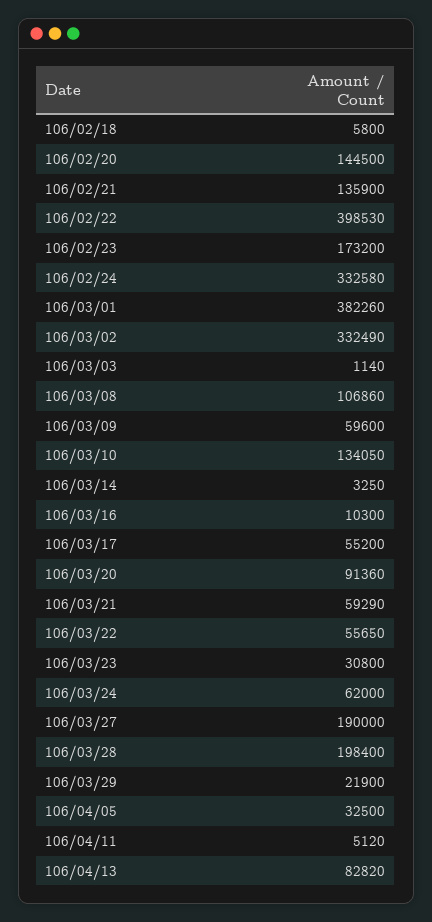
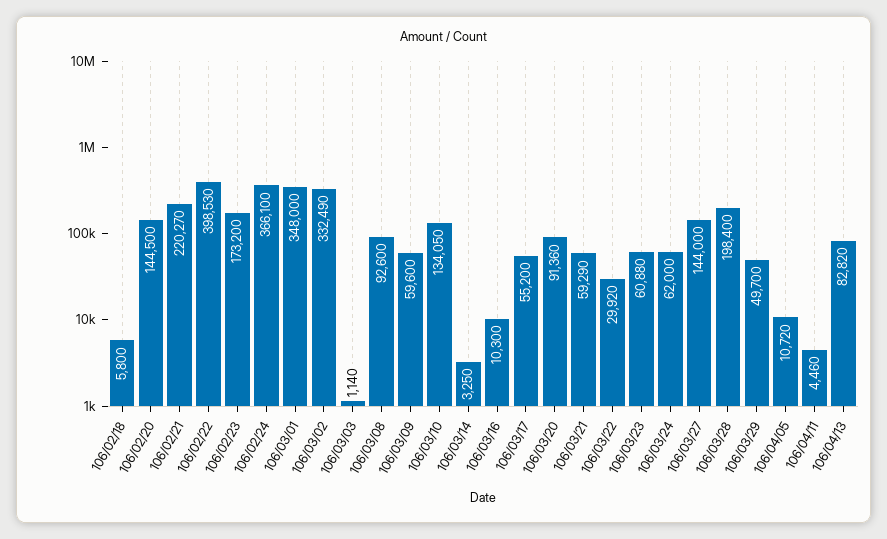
106/02/21: 135900 -> 220270
106/02/24: 332580 -> 366100
106/03/01: 382260 -> 348000
106/03/08: 106860 -> 92600
106/03/22: 55650 -> 29920
106/03/23: 30800 -> 60880
106/03/27: 190000 -> 144000
106/03/29: 21900 -> 49700
106/04/05: 32500 -> 10720
106/04/11: 5120 -> 4460

